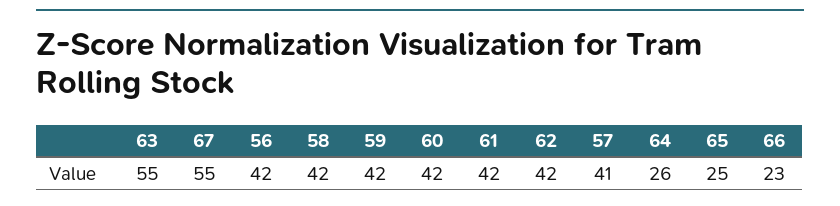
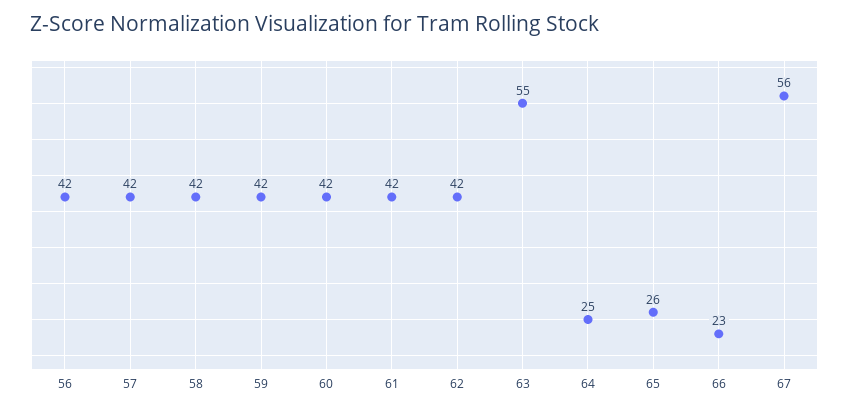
67: 55 -> 56
57: 41 -> 42
64: 26 -> 25
65: 25 -> 26

